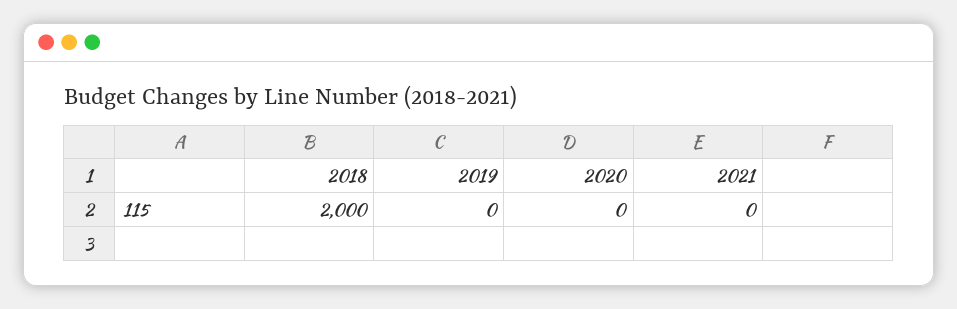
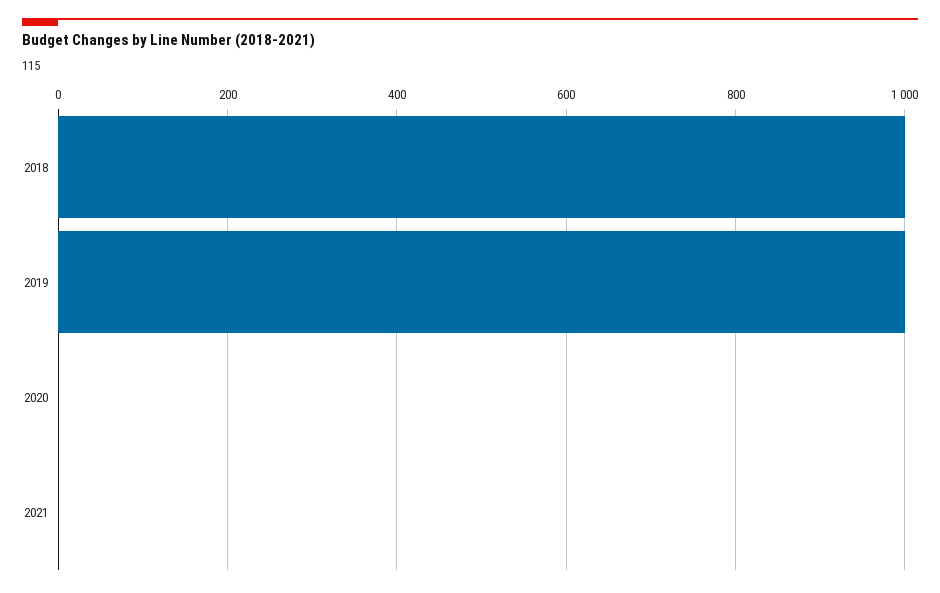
2018: 2000 -> 1000
2019: 0 -> 1000

